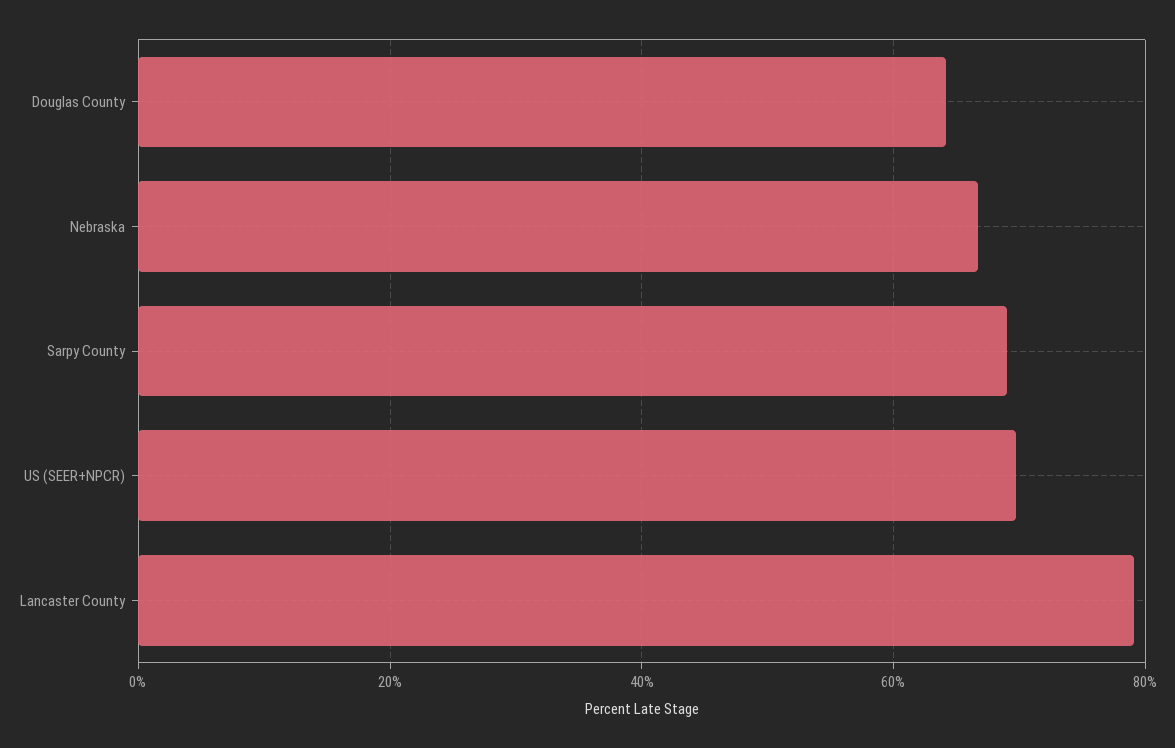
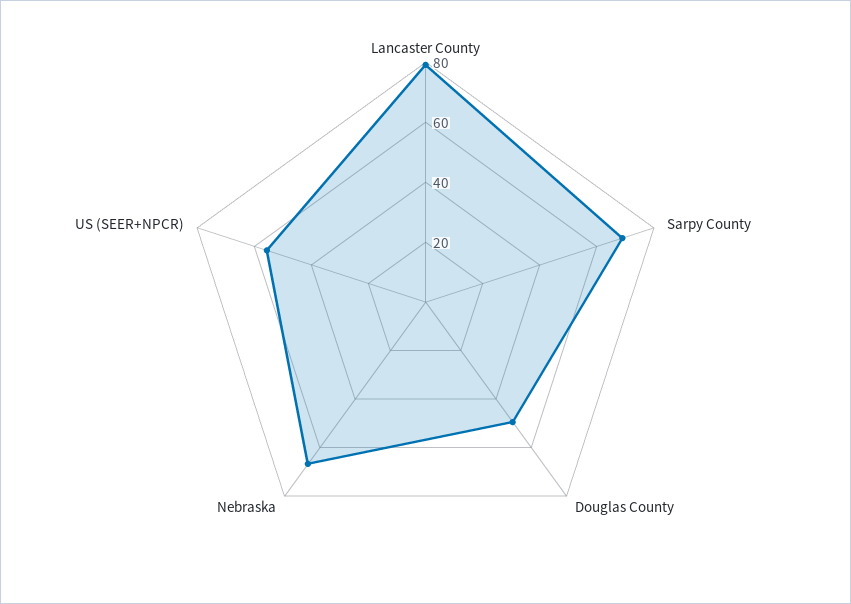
Douglas County: 64 -> 50
US (SEER+NPCR): 70 -> 55

